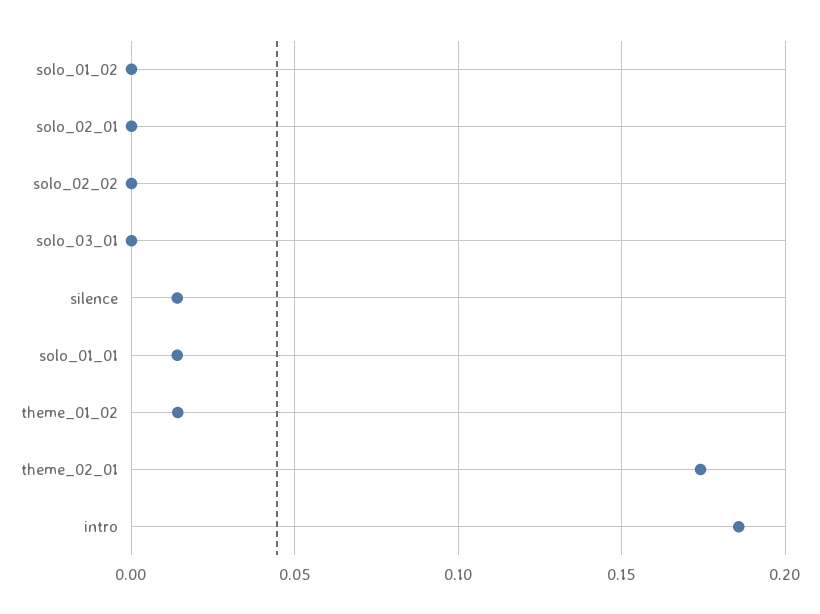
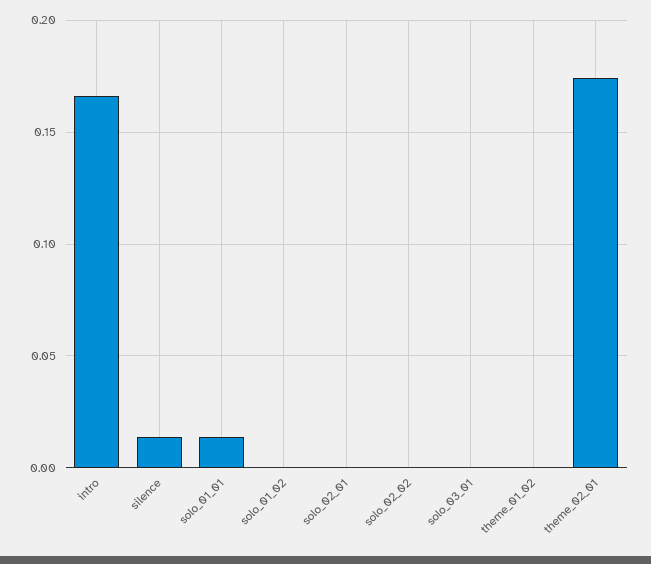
theme_01_02: 0.015 -> 0
intro: 0.185 -> 0.165

